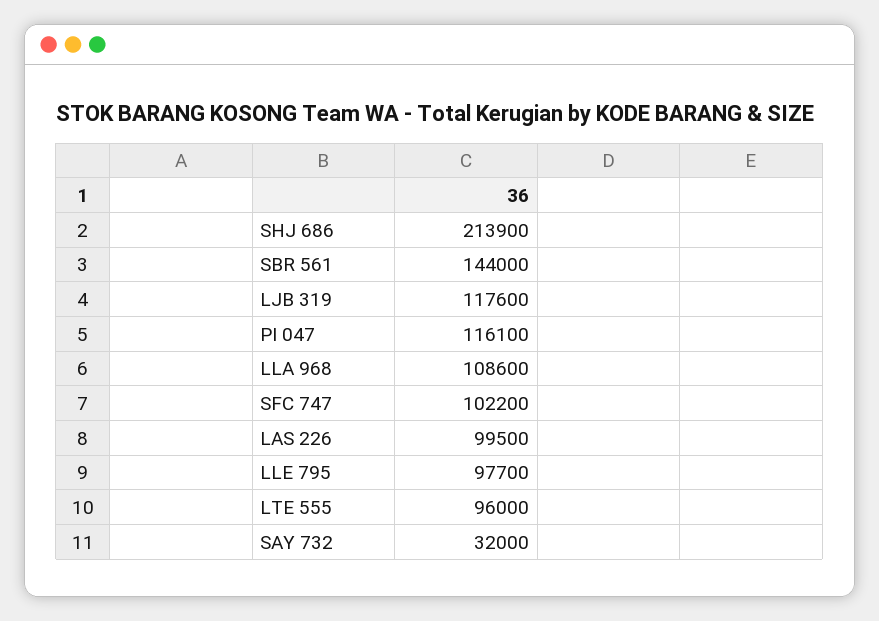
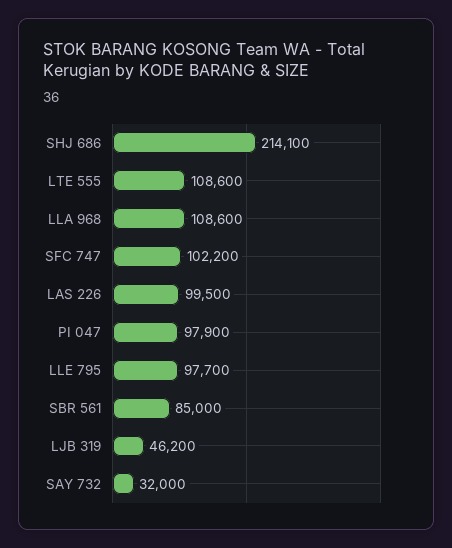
SHJ 686: 213900 -> 214100
SBR 561: 144000 -> 85000
LJB 319: 117600 -> 46200
PI 047: 116100 -> 97900
LTE 555: 96000 -> 108600

